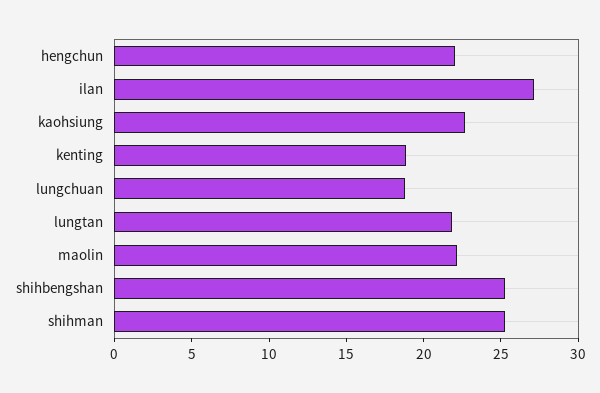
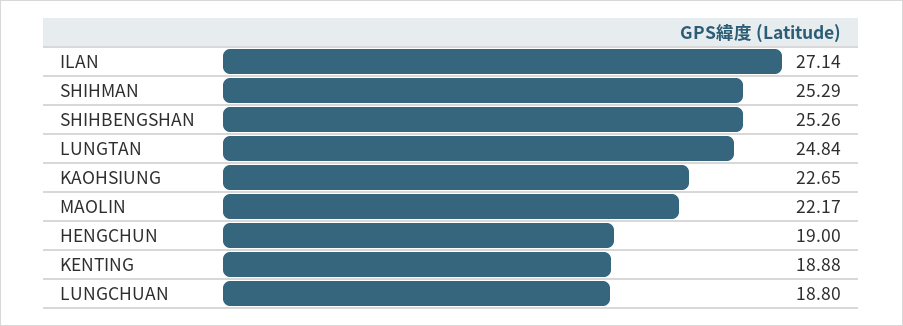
hengchun: 22 -> 19
lungtan: 22 -> 24.84

